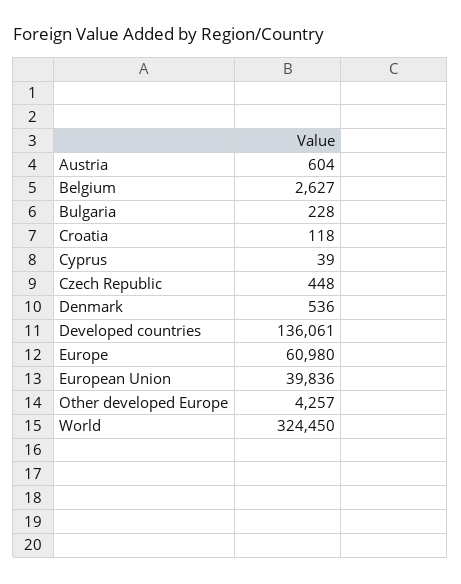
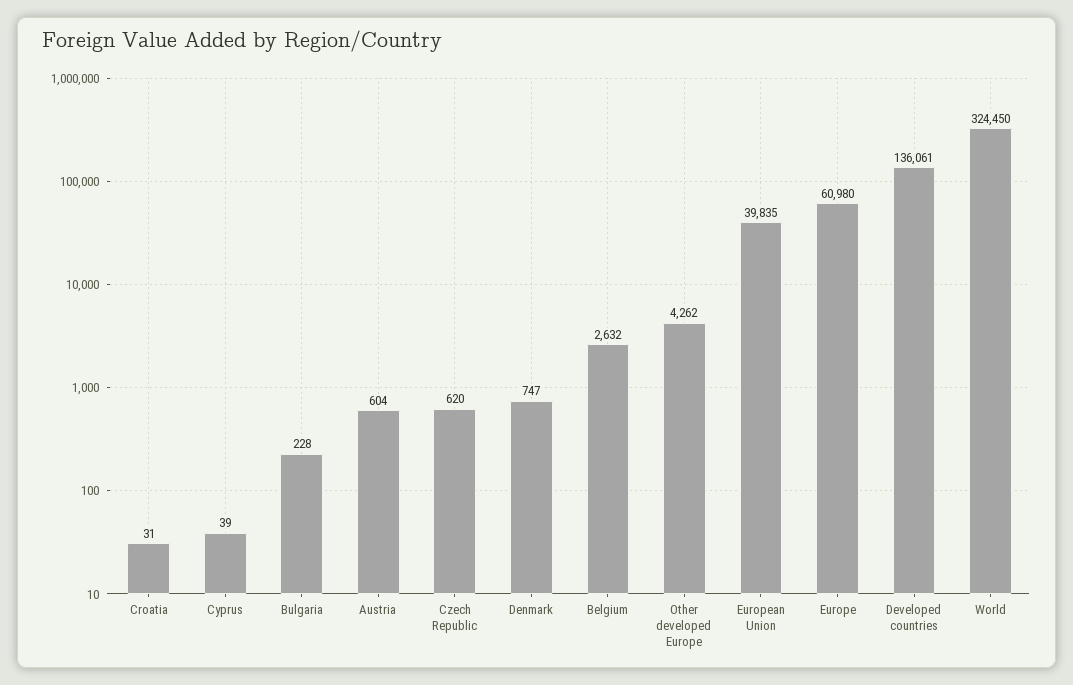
Belgium: 2627 -> 2632
Croatia: 118 -> 31
Czech Republic: 448 -> 620
Denmark: 536 -> 747
European Union: 39836 -> 39835
Other developed Europe: 4257 -> 4262

